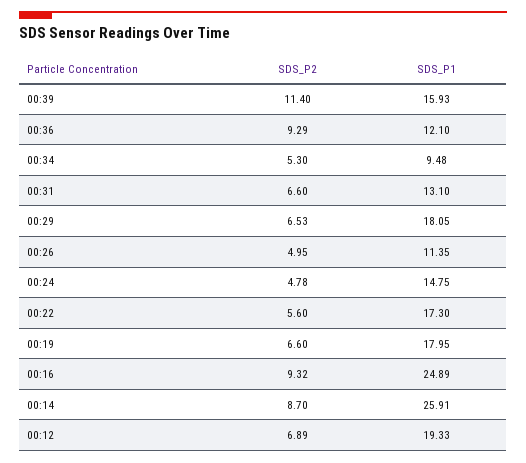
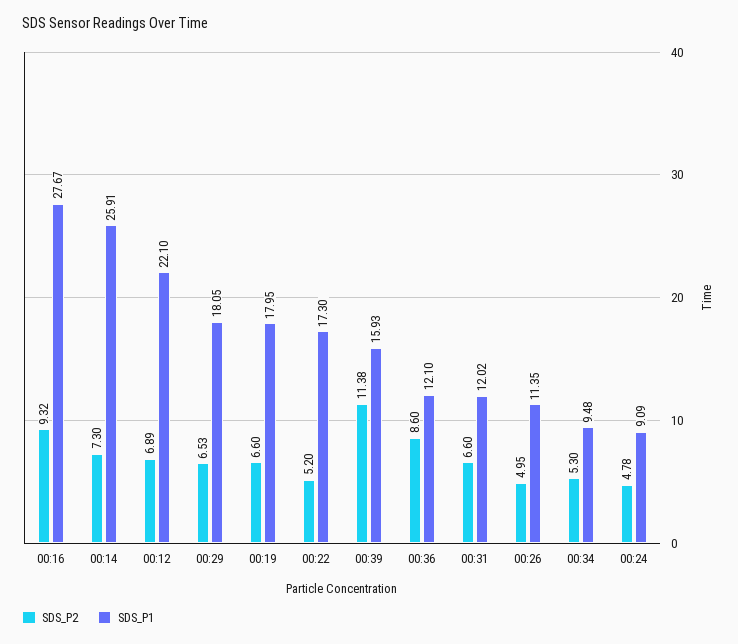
SDS_P2, 00:39: 11.4 -> 11.38
SDS_P2, 00:36: 9.29 -> 8.6
SDS_P1, 00:31: 13.1 -> 12.02
SDS_P1, 00:24: 14.75 -> 9.09
SDS_P2, 00:22: 5.6 -> 5.2
SDS_P1, 00:16: 24.89 -> 27.67
SDS_P2, 00:14: 8.7 -> 7.3
SDS_P1, 00:12: 19.33 -> 22.1

